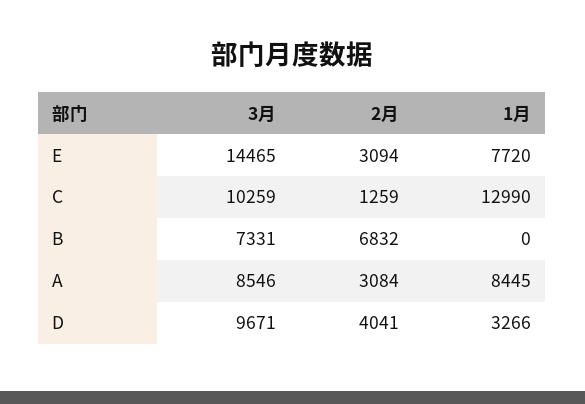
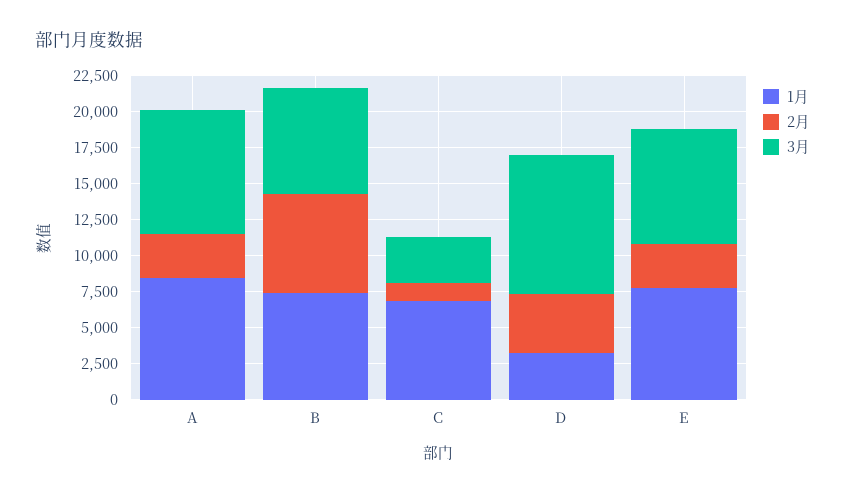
3月, E: 14465 -> 7500
3月, C: 10259 -> 2500
1月, C: 12990 -> 7500
1月, B: 0 -> 7500

